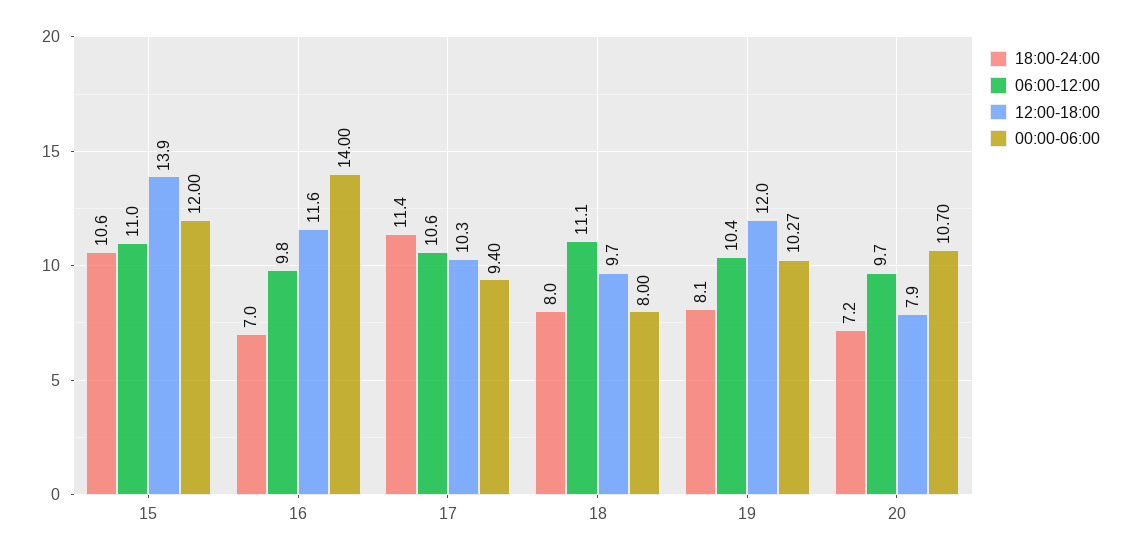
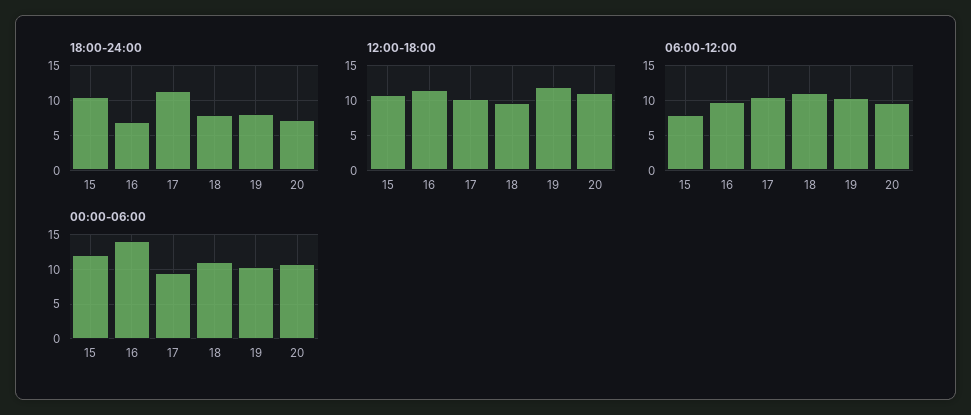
06:00-12:00, 15: 11 -> 8
12:00-18:00, 15: 13.9 -> 11
00:00-06:00, 18: 8 -> 11
12:00-18:00, 20: 7.9 -> 11

